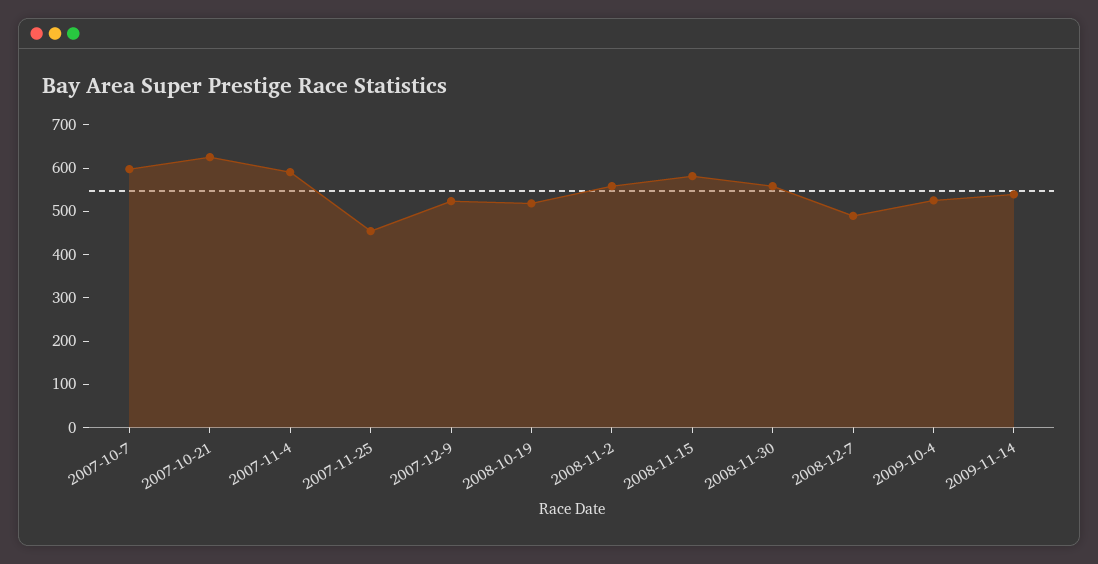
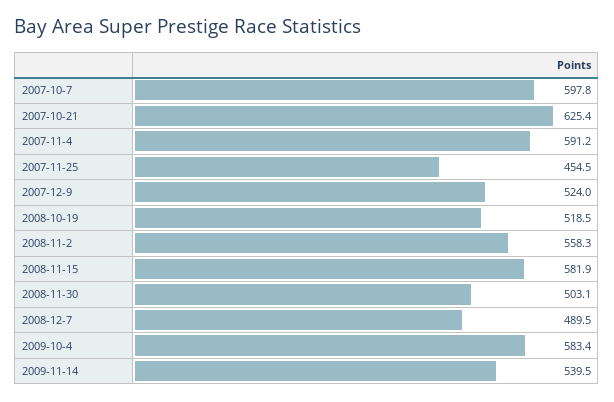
2008-11-30: 560 -> 503.1
2009-10-4: 520 -> 583.4

